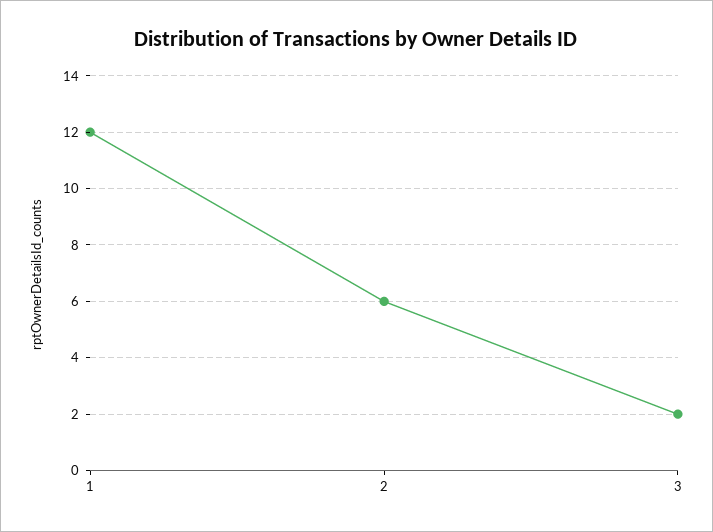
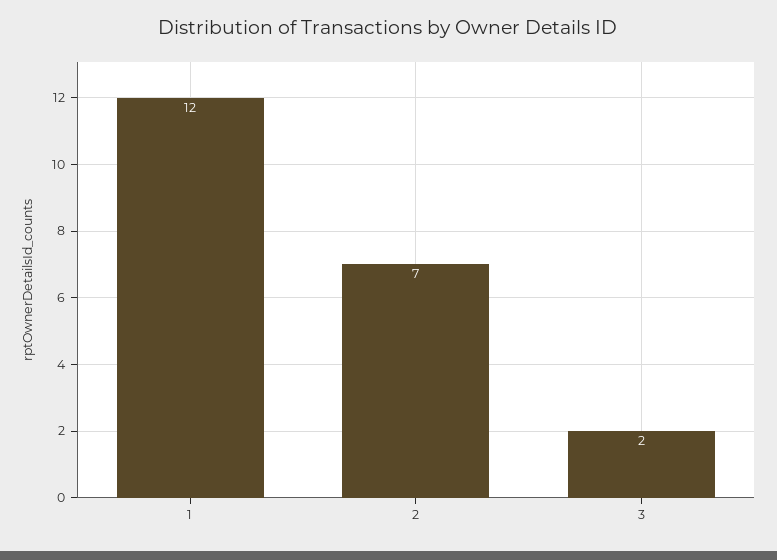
2: 6 -> 7

